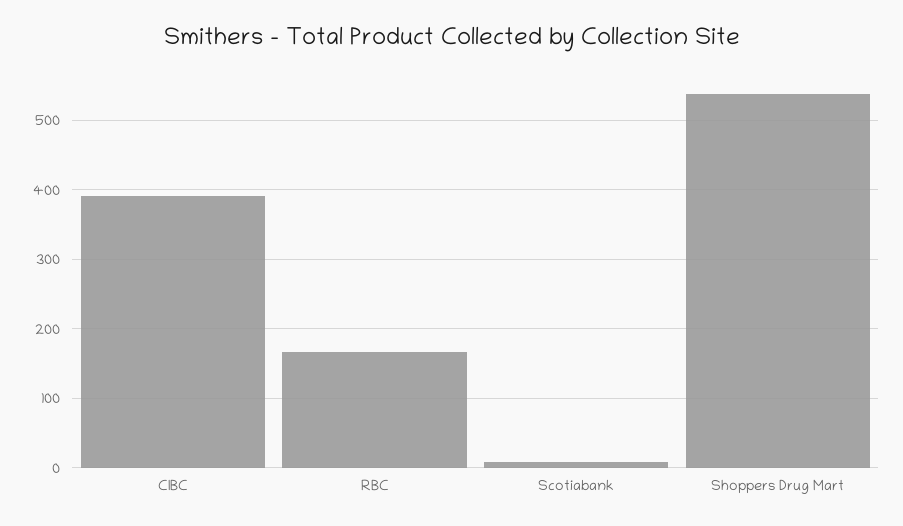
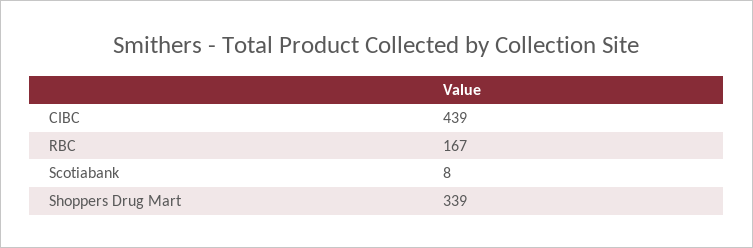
CIBC: 390 -> 439
Shoppers Drug Mart: 540 -> 339

